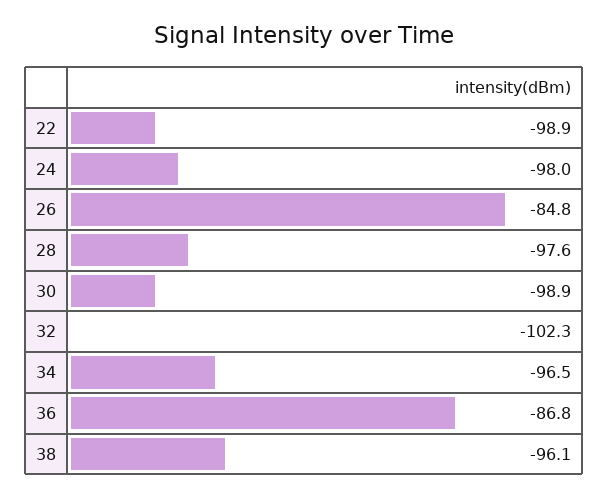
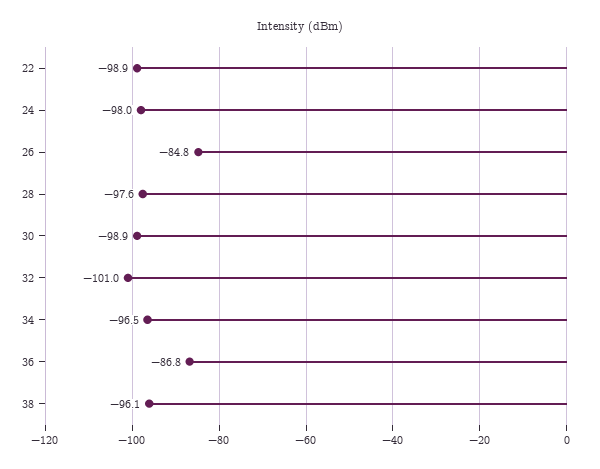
32: -102.3 -> -101

